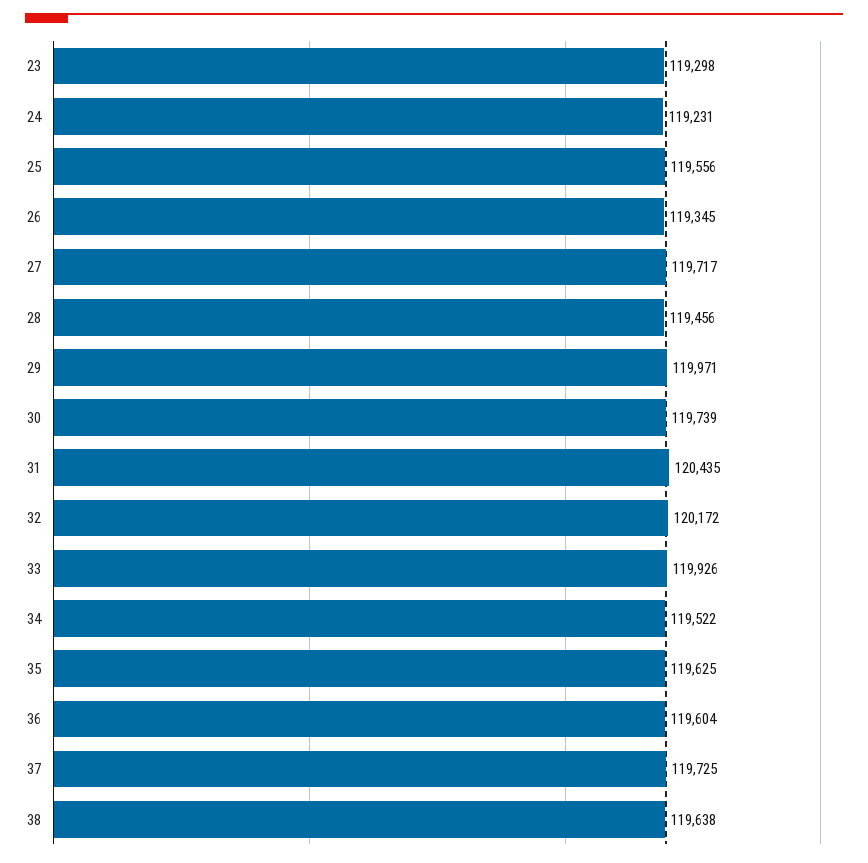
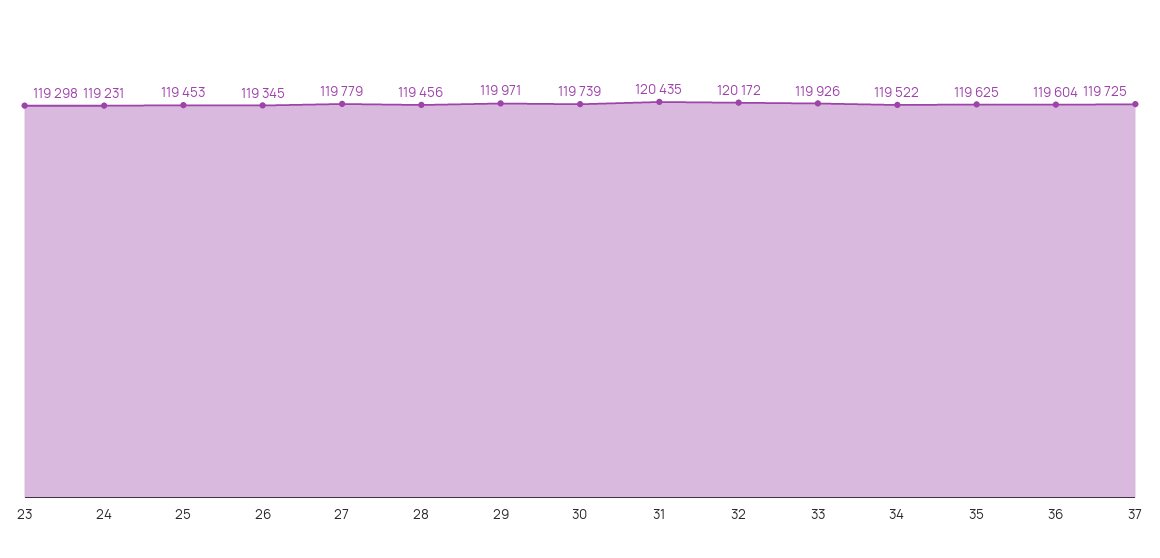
25: 119556 -> 119453
27: 119717 -> 119779
38: 119638 -> none

